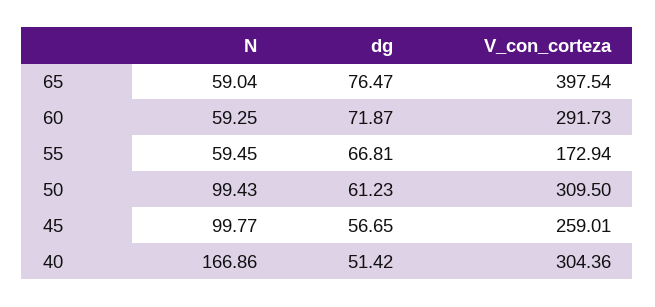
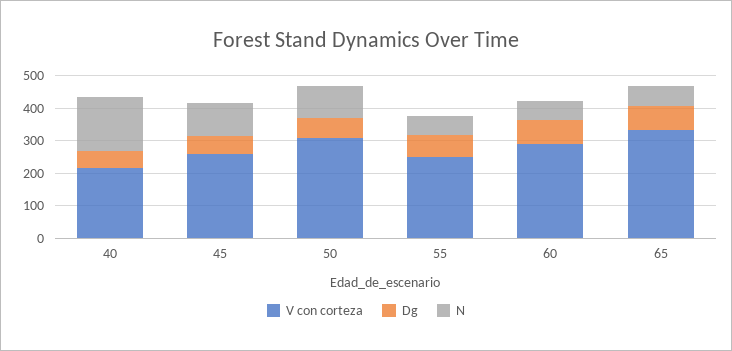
V_con_corteza, 65: 397.54 -> 325
V_con_corteza, 55: 172.94 -> 250
V_con_corteza, 40: 304.36 -> 225

